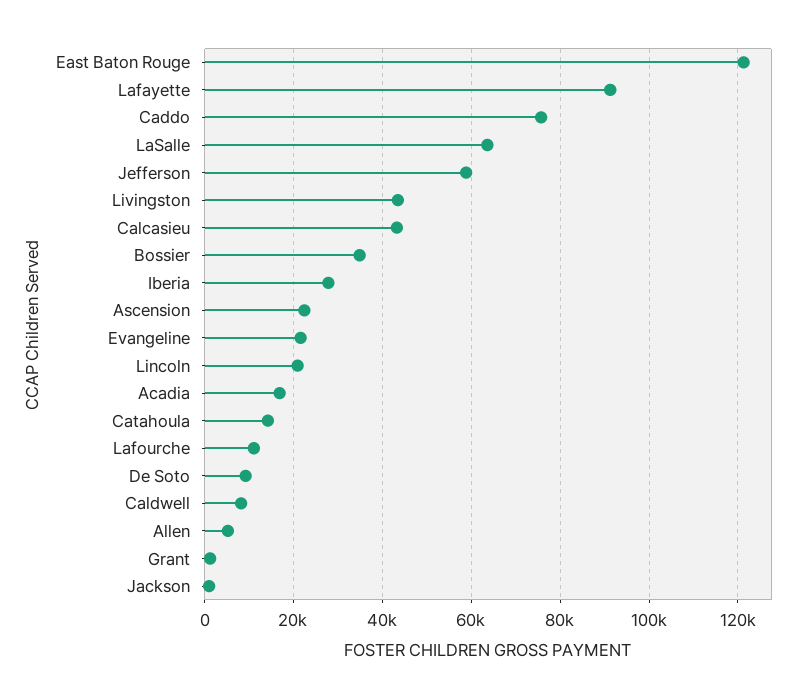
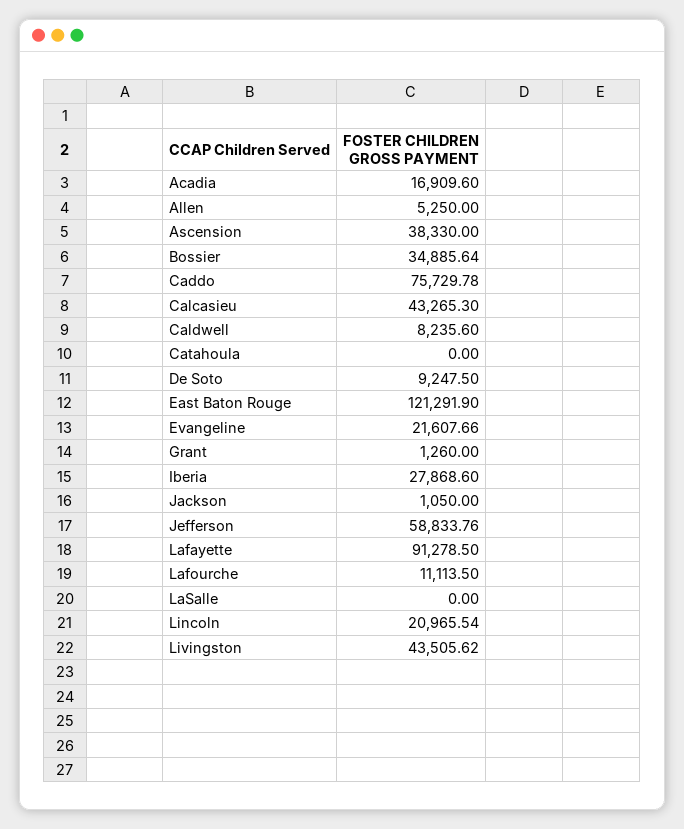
LaSalle: 64000 -> 0
Ascension: 22000 -> 38330
Catahoula: 14000 -> 0

